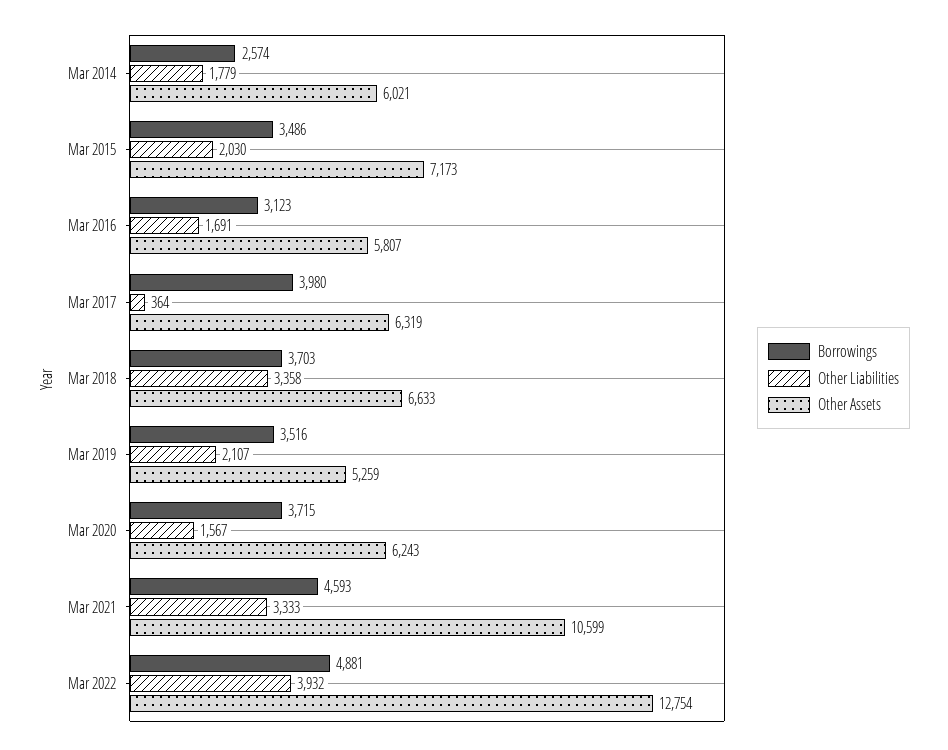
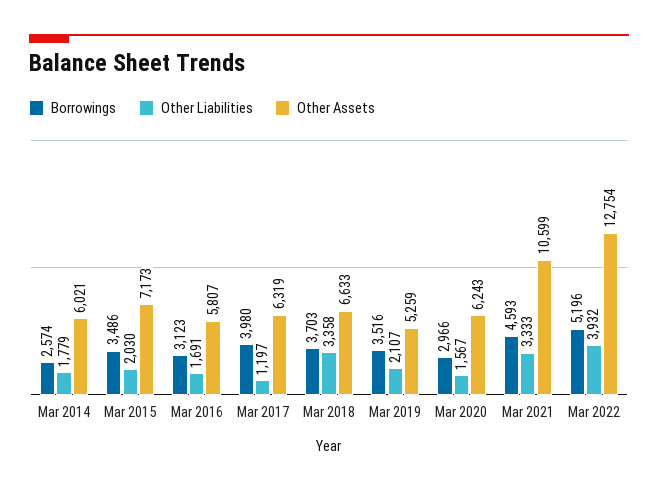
Other Liabilities, Mar 2017: 364 -> 1197
Borrowings, Mar 2020: 3715 -> 2966
Borrowings, Mar 2022: 4881 -> 5196

